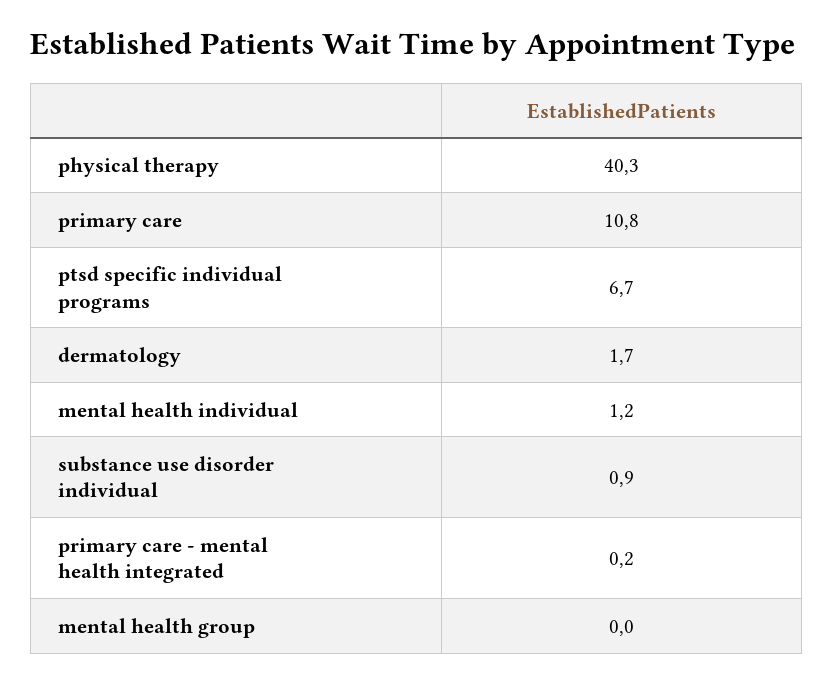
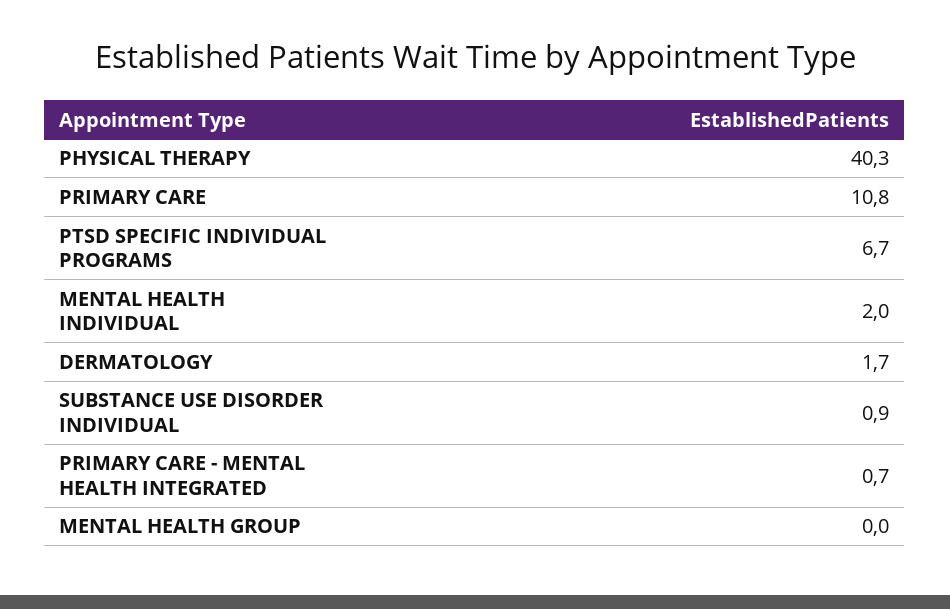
mental health individual: 1.2 -> 2
primary care - mental health integrated: 0.2 -> 0.7

